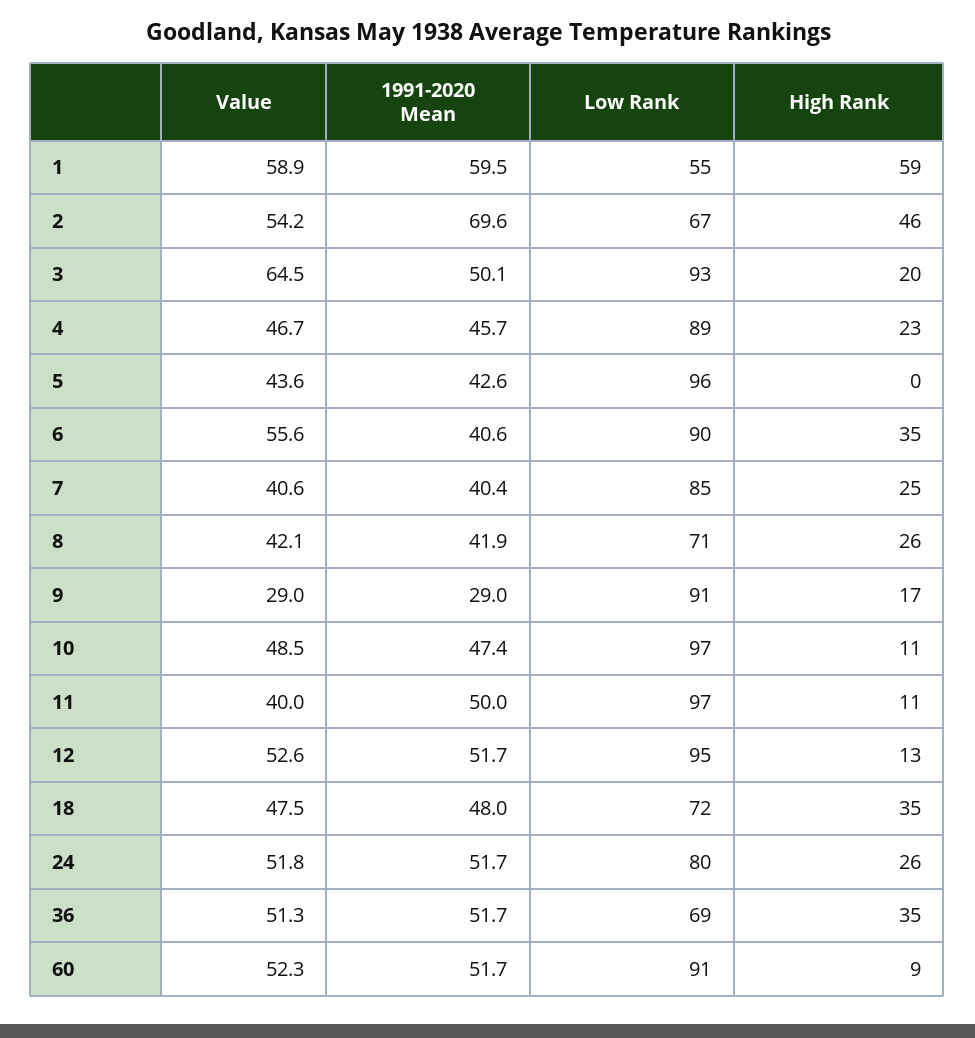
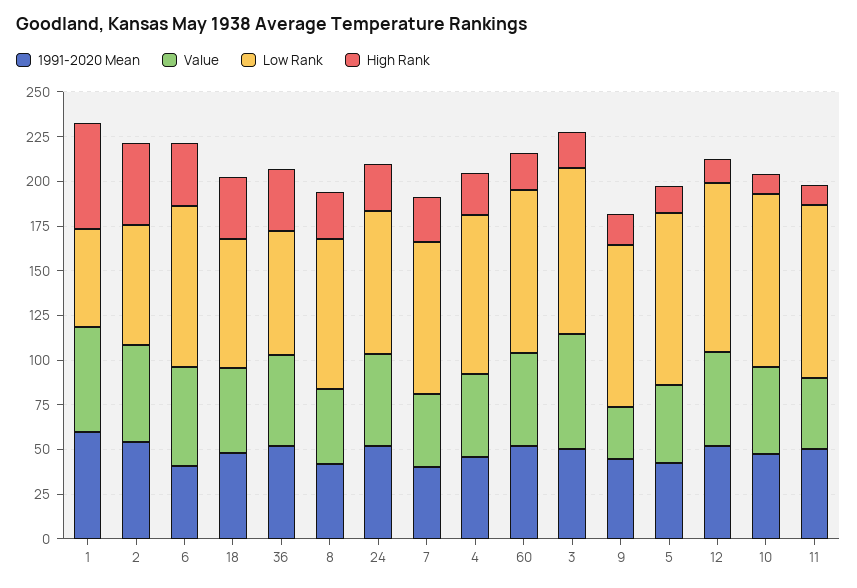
1991-2020 Mean, 2: 69.6 -> 55
High Rank, 5: 0 -> 15
Low Rank, 8: 71 -> 85
1991-2020 Mean, 9: 29 -> 45
High Rank, 60: 9 -> 20

